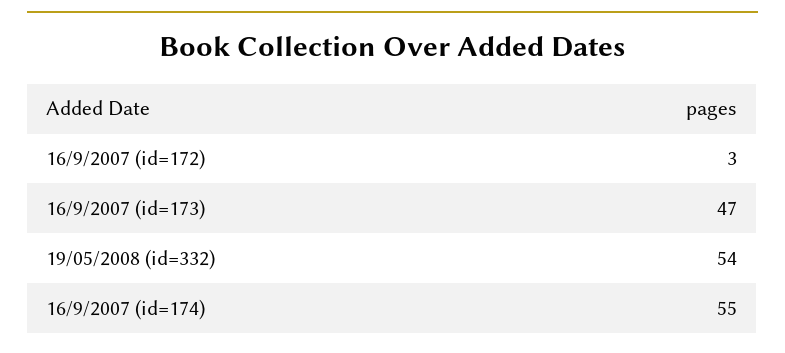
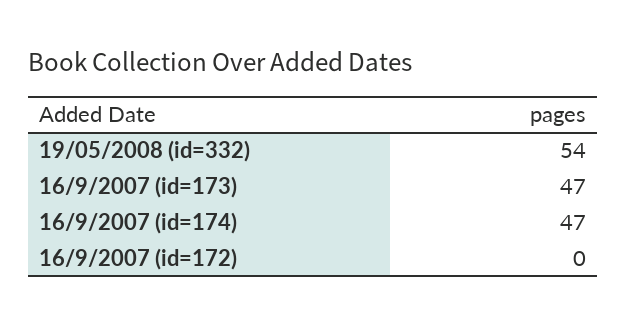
16/9/2007 (id=172): 3 -> 0
16/9/2007 (id=174): 55 -> 47

